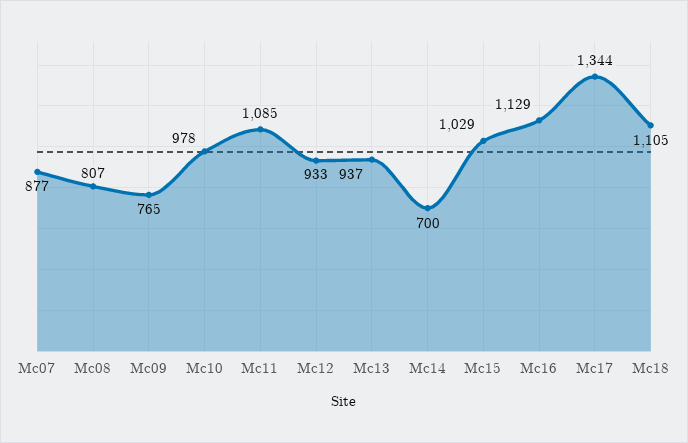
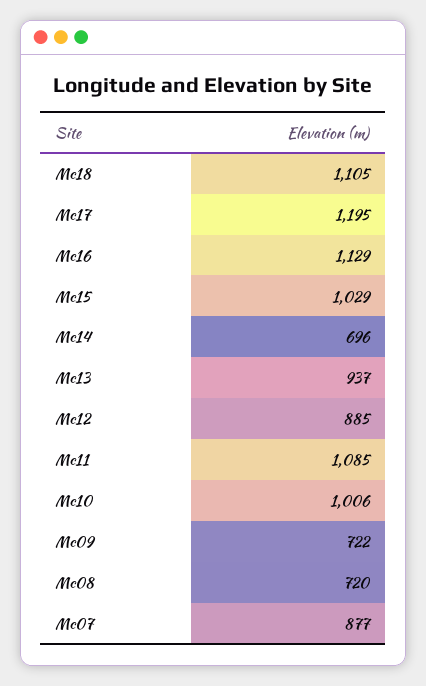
Mc08: 807 -> 720
Mc09: 765 -> 722
Mc10: 978 -> 1006
Mc12: 933 -> 885
Mc14: 700 -> 696
Mc17: 1344 -> 1195

